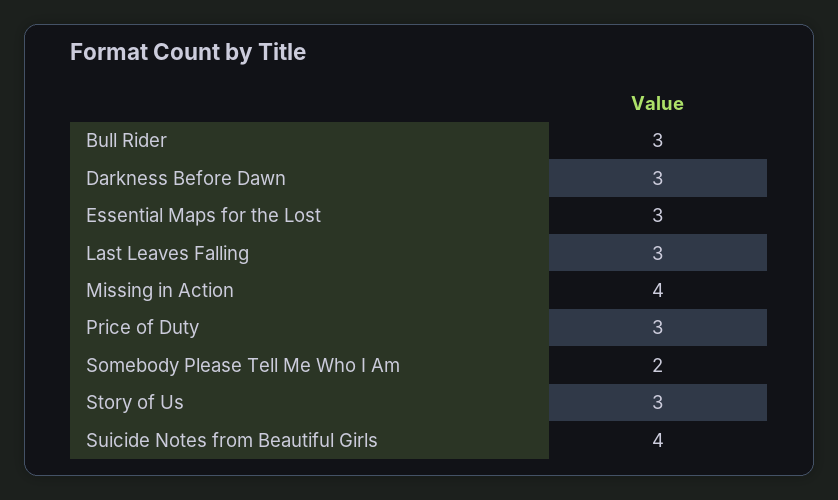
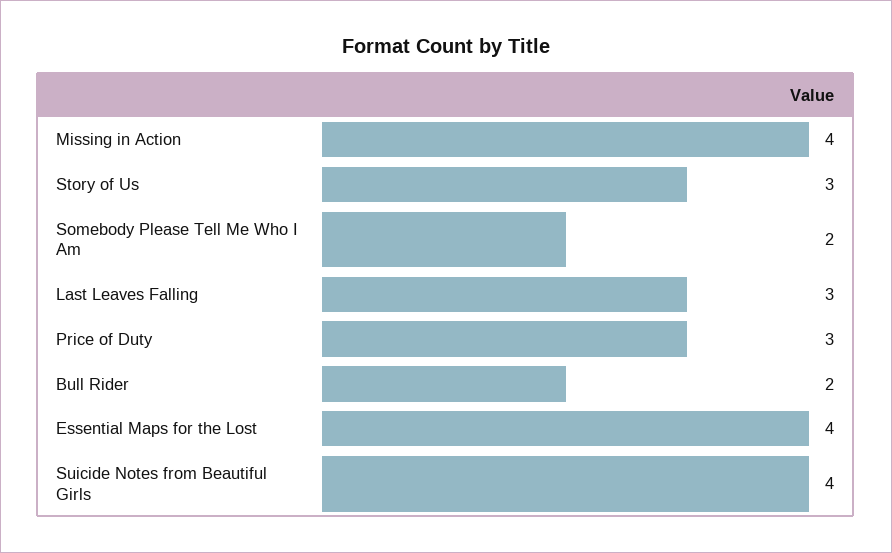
Bull Rider: 3 -> 2
Darkness Before Dawn: 3 -> none
Essential Maps for the Lost: 3 -> 4

